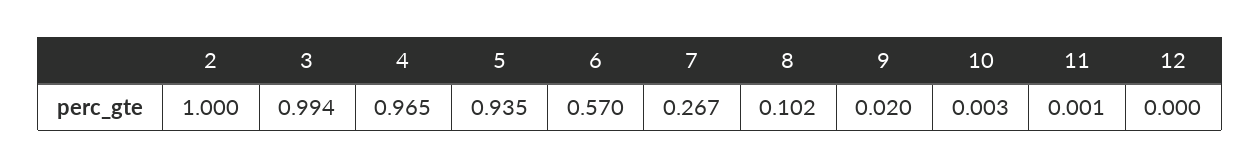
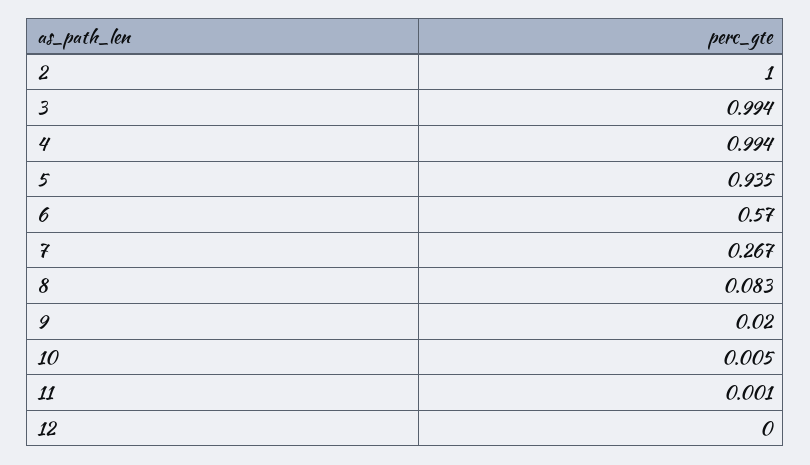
4: 0.965 -> 0.994
8: 0.102 -> 0.083
10: 0.003 -> 0.005

